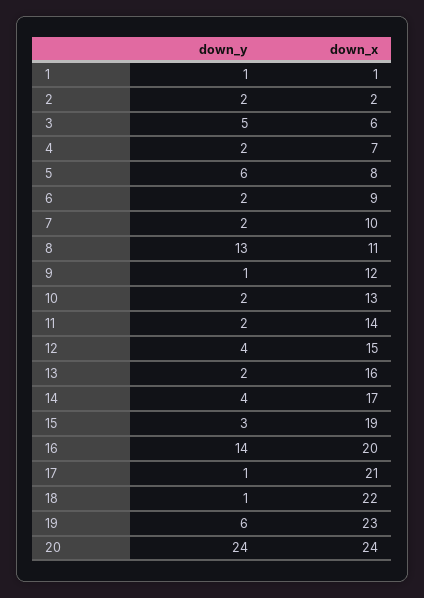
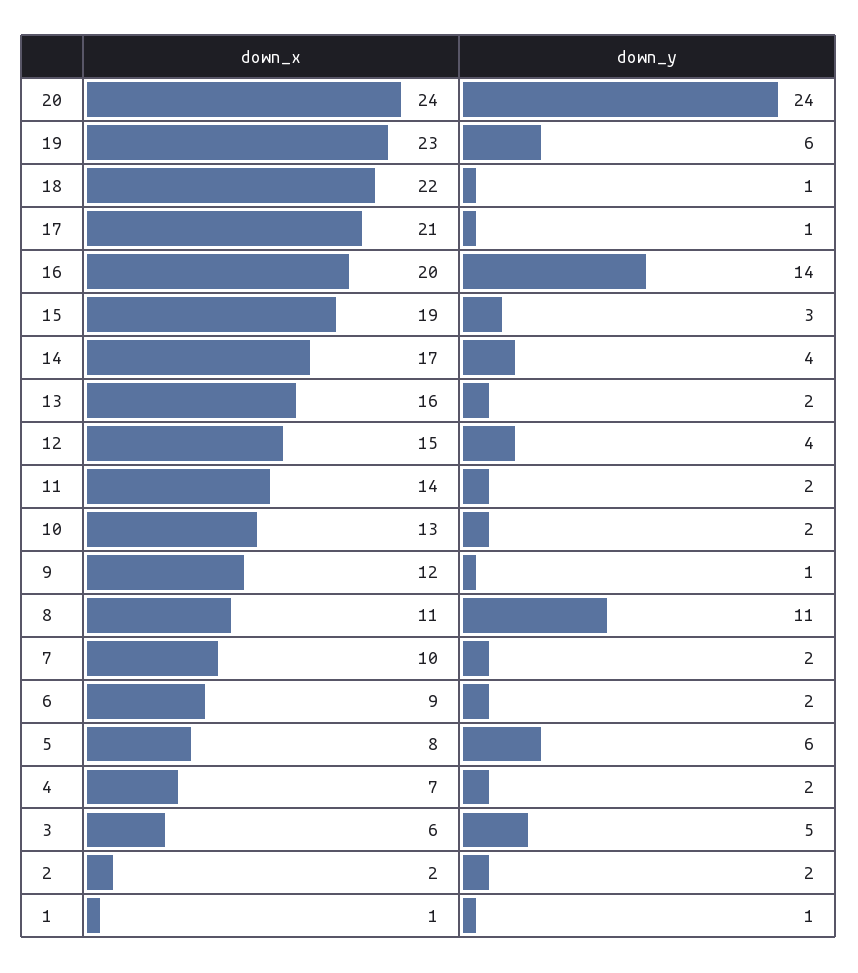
down_y, 8: 13 -> 11

